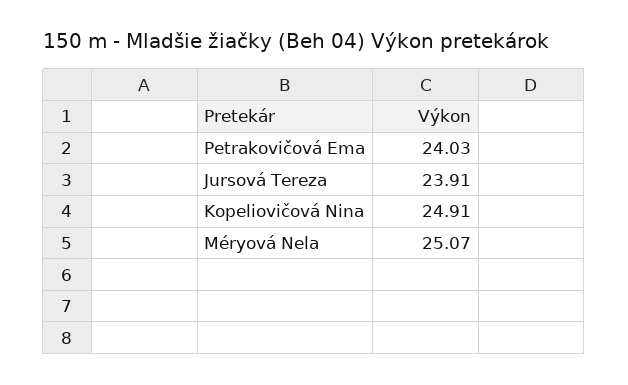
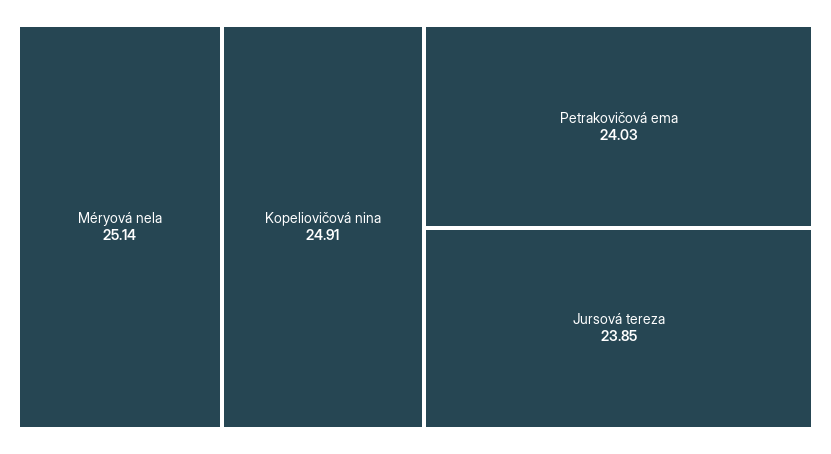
Jursová Tereza: 23.91 -> 23.85
Méryová Nela: 25.07 -> 25.14

